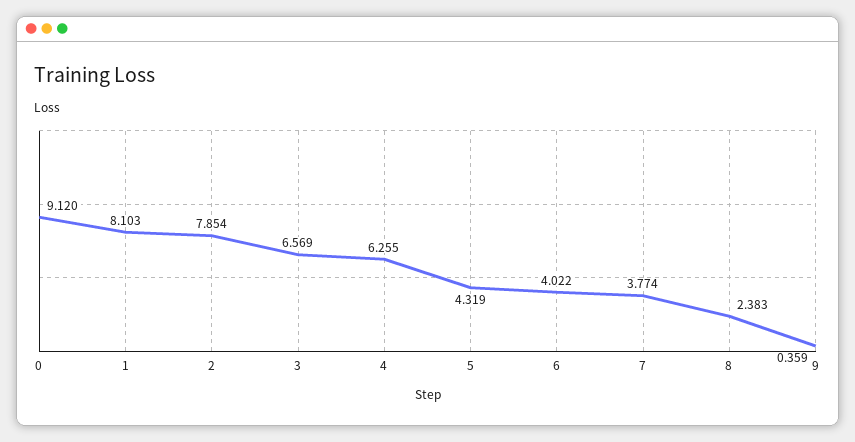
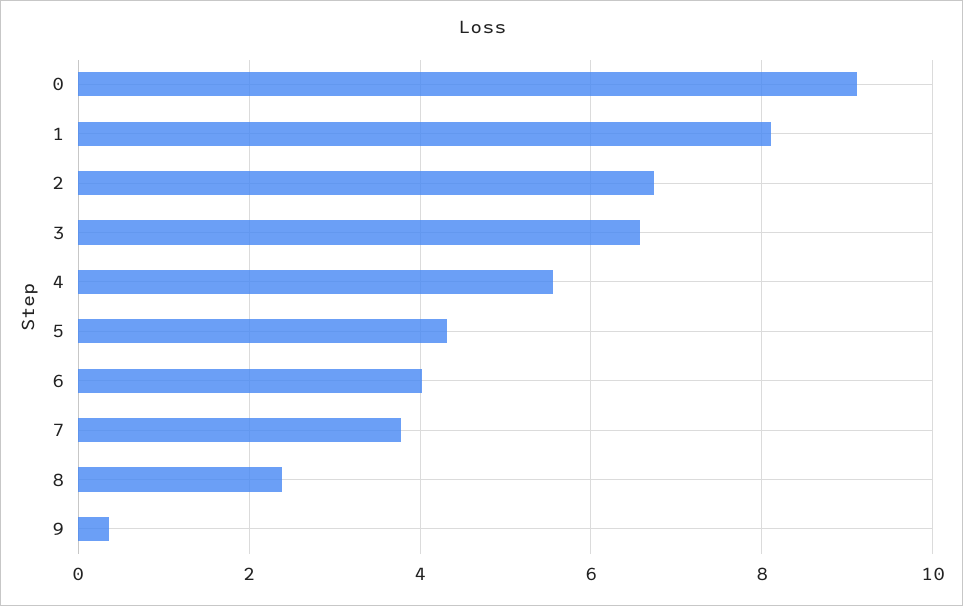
2: 7.854 -> 6.8
4: 6.255 -> 5.6

